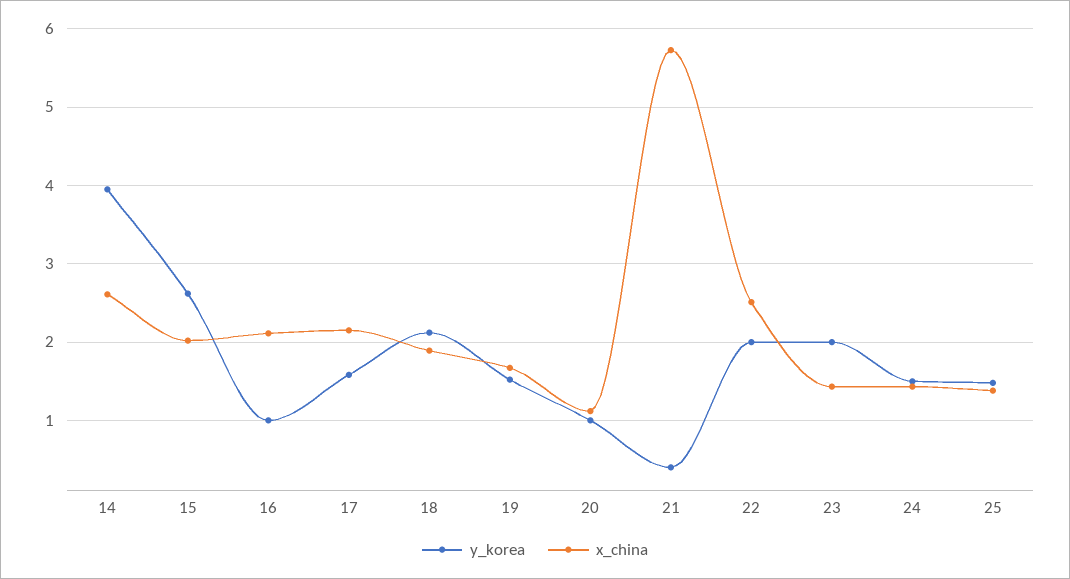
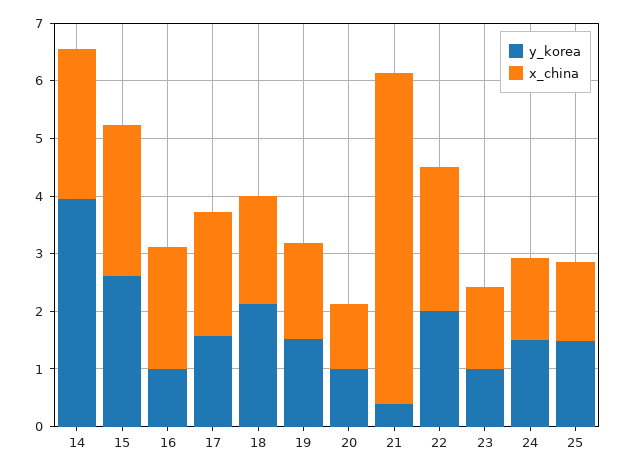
x_china, 15: 2 -> 2.6
y_korea, 23: 2 -> 1

